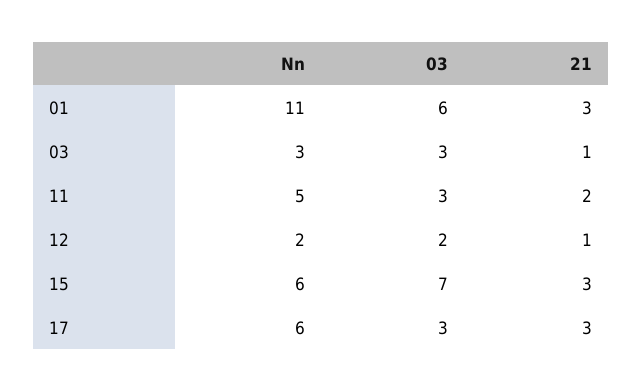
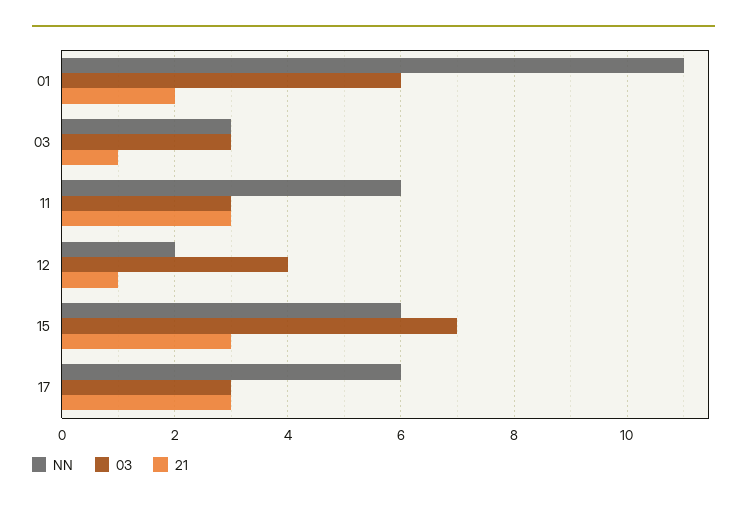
21, 01: 3 -> 2
Nn, 11: 5 -> 6
21, 11: 2 -> 3
03, 12: 2 -> 4

